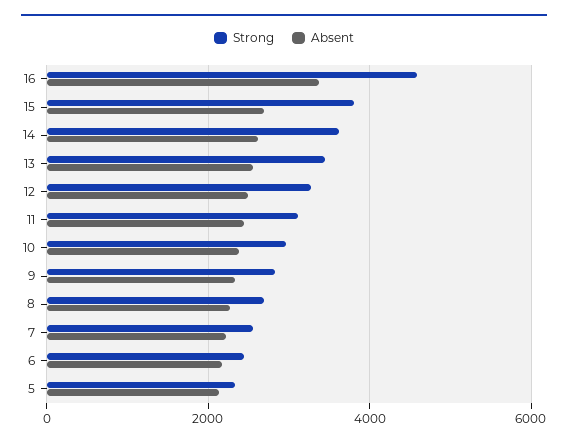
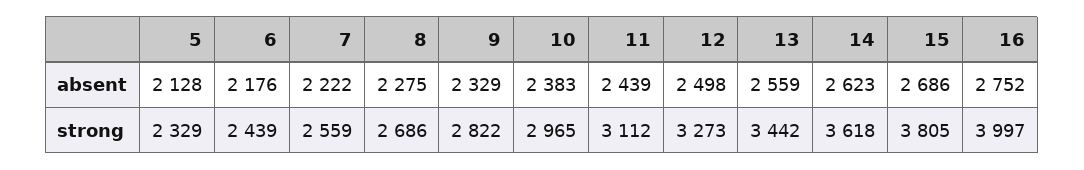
Strong, 16: 4600 -> 3997
Absent, 16: 3400 -> 2752

